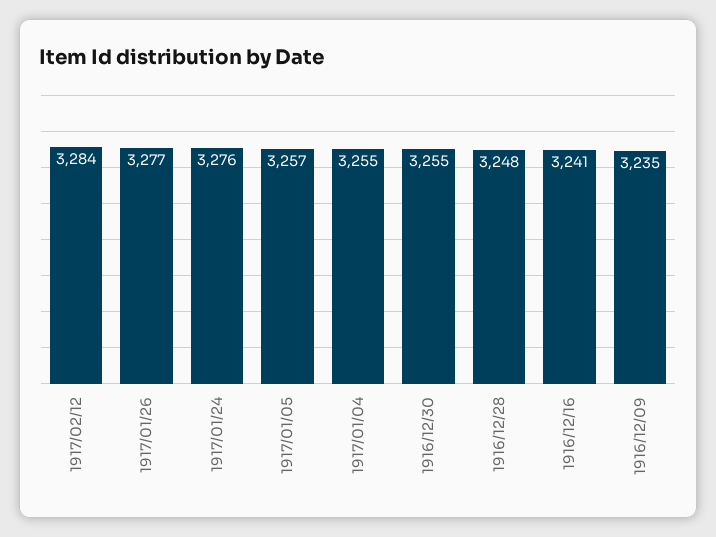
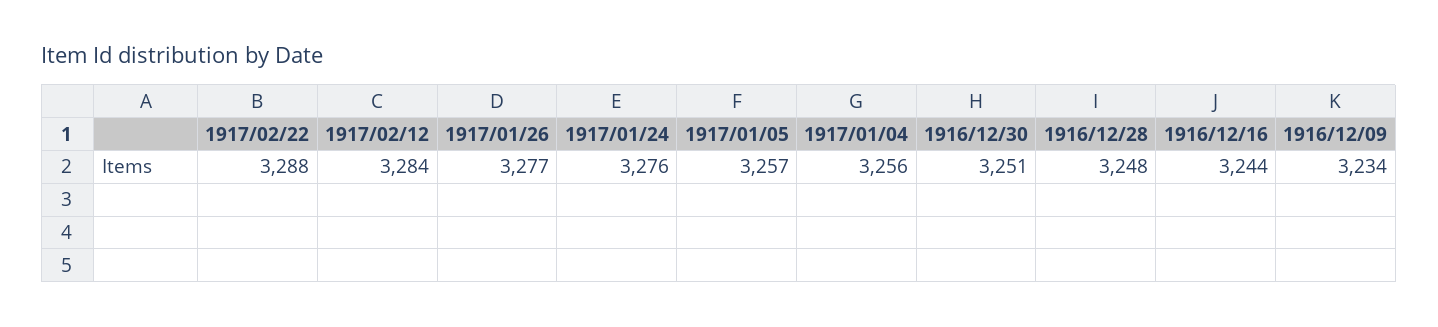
1917/01/04: 3255 -> 3256
1916/12/30: 3255 -> 3251
1916/12/16: 3241 -> 3244
1916/12/09: 3235 -> 3234
1917/02/22: none -> 3288

